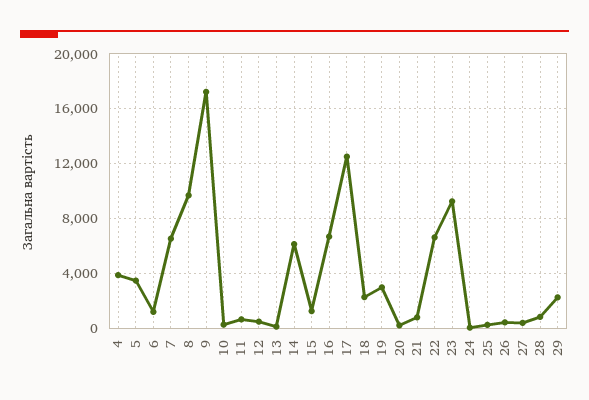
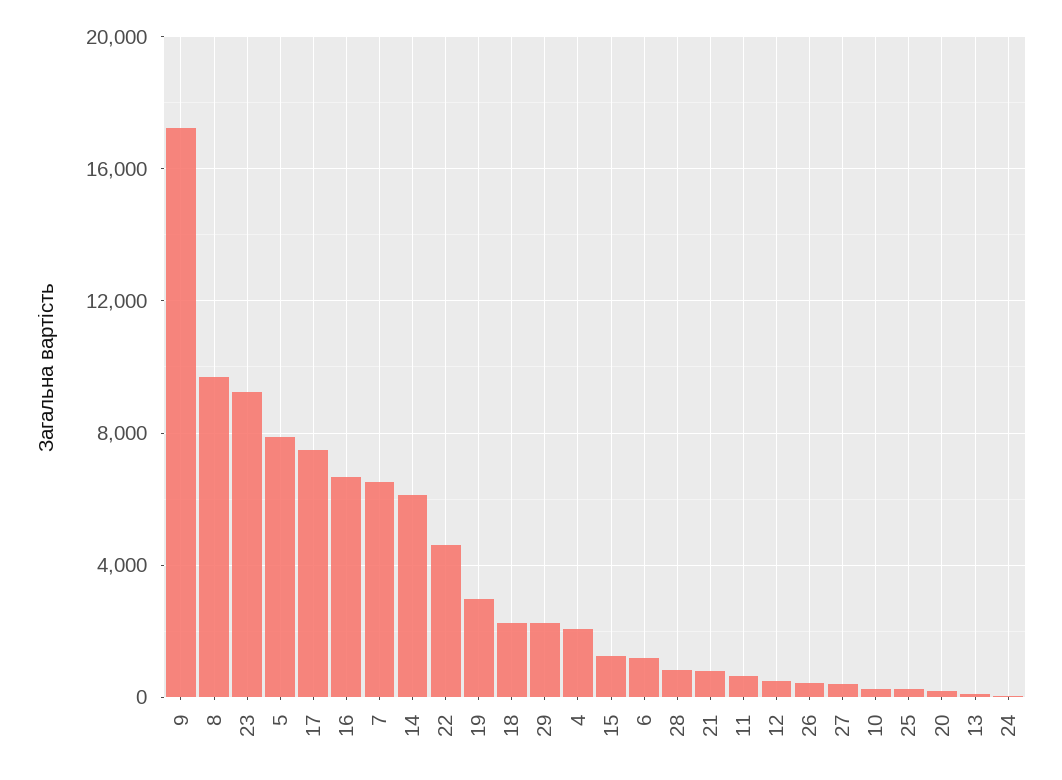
4: 4000 -> 2000
5: 3500 -> 8000
17: 12500 -> 7500
22: 6500 -> 4500

